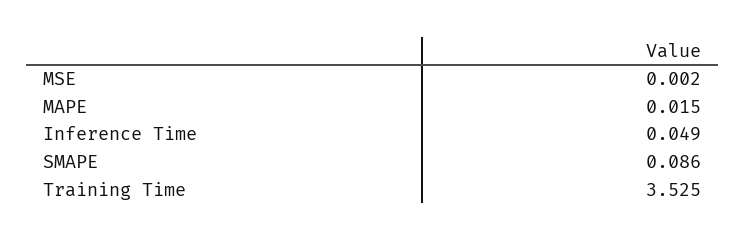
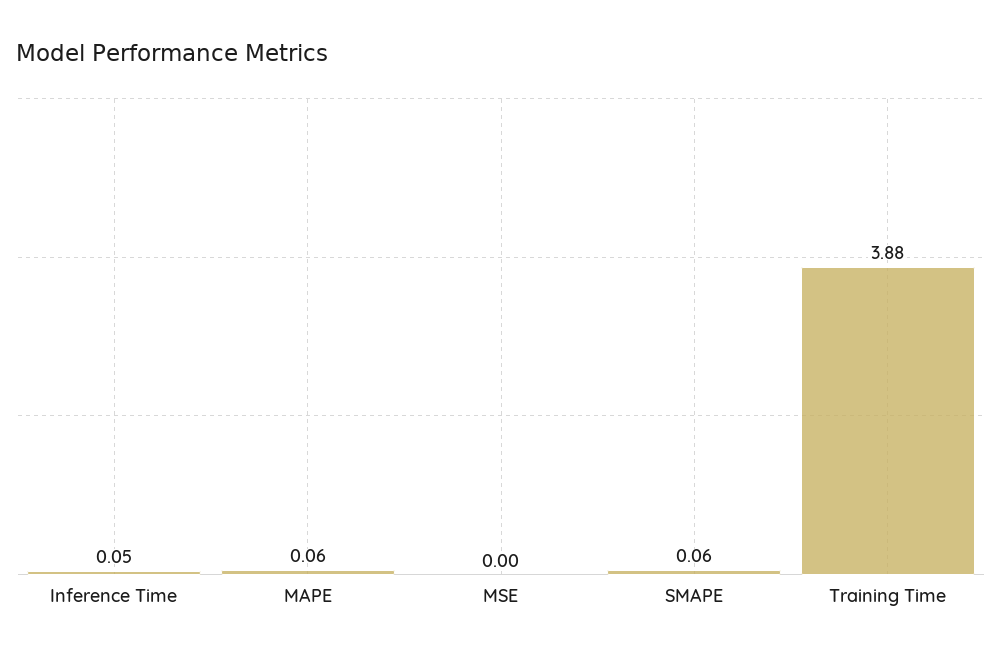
MAPE: 0.015 -> 0.06
SMAPE: 0.086 -> 0.06
Training Time: 3.525 -> 3.88

